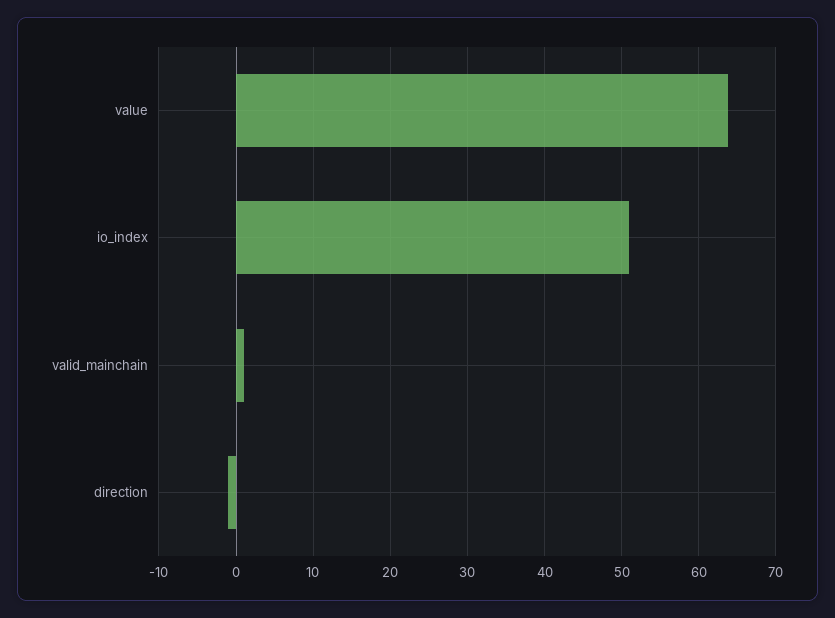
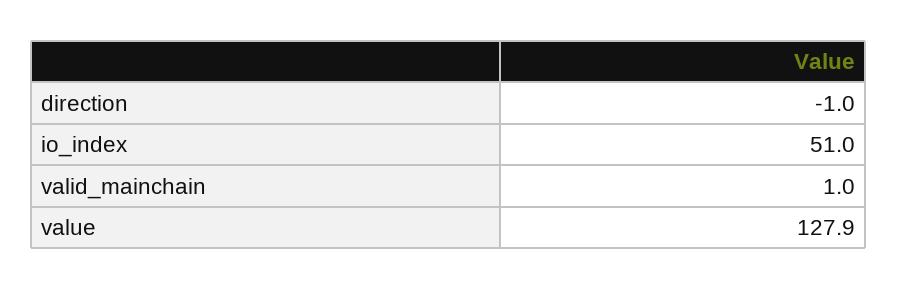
value: 64 -> 127.9

